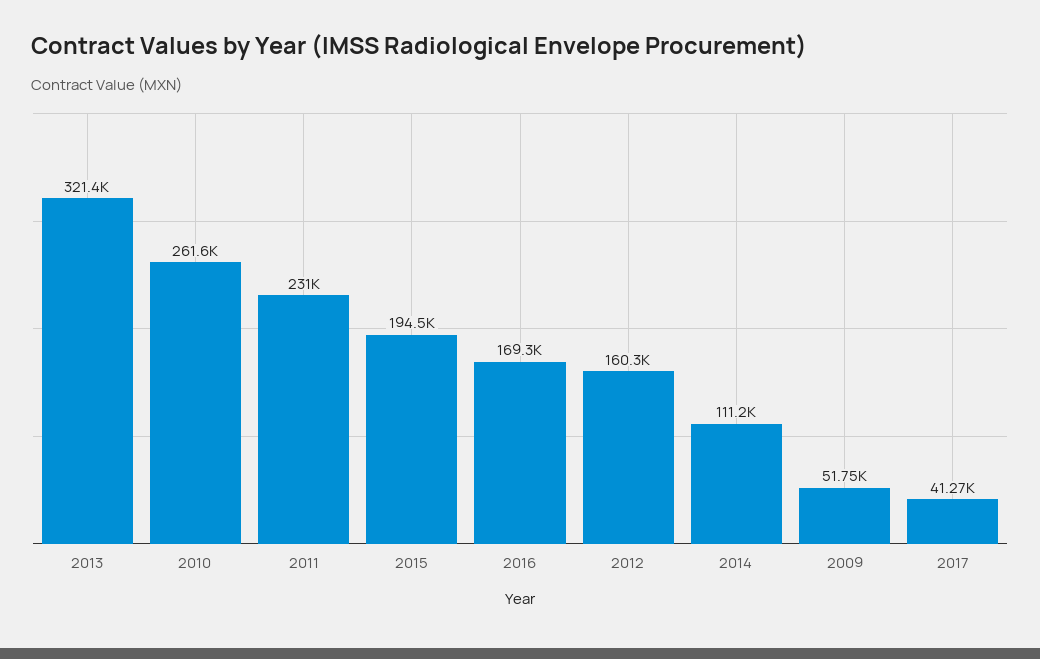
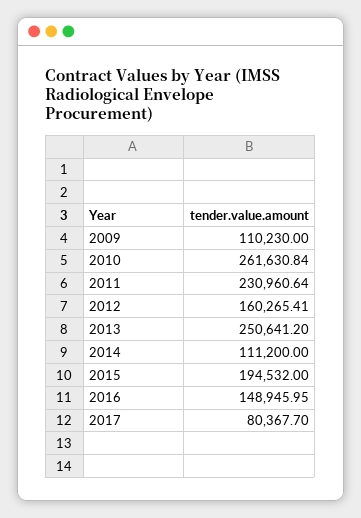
2013: 321400 -> 250641.2
2016: 169300 -> 148945.95
2009: 51750 -> 110230
2017: 41270 -> 80367.7

